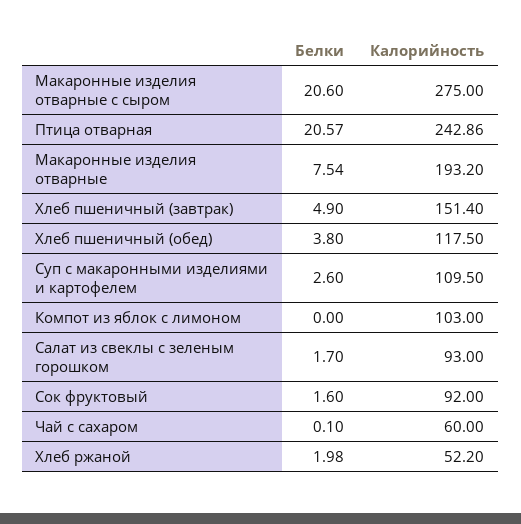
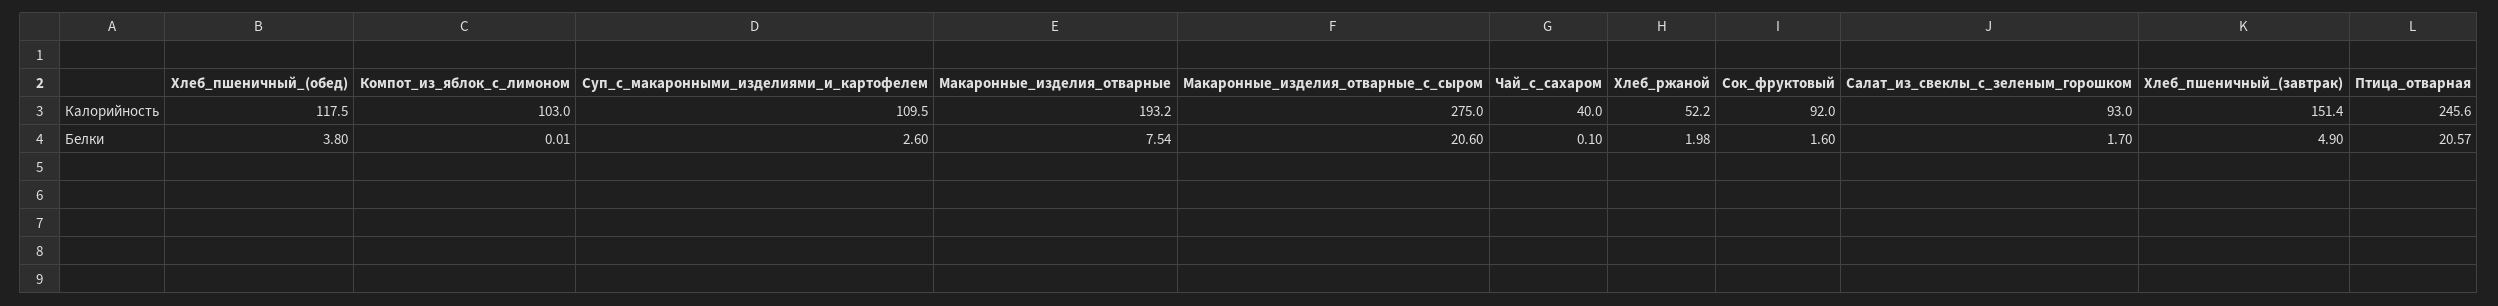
Калорийность, Птица отварная: 242.86 -> 245.6
Белки, Компот из яблок с лимоном: 0 -> 0.01
Калорийность, Чай с сахаром: 60 -> 40

